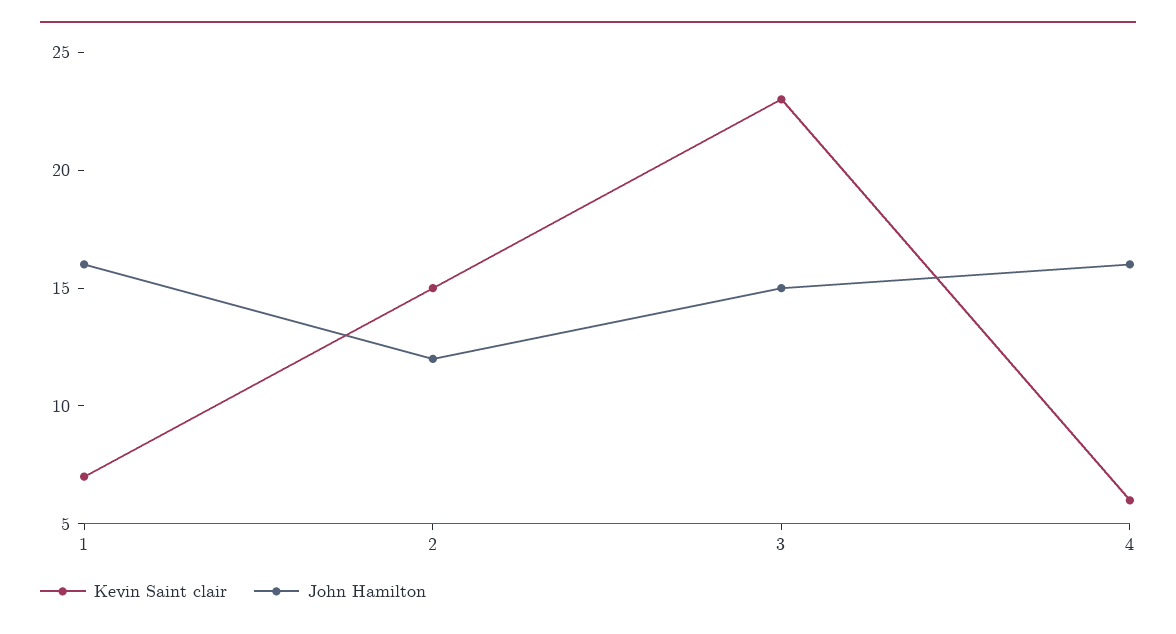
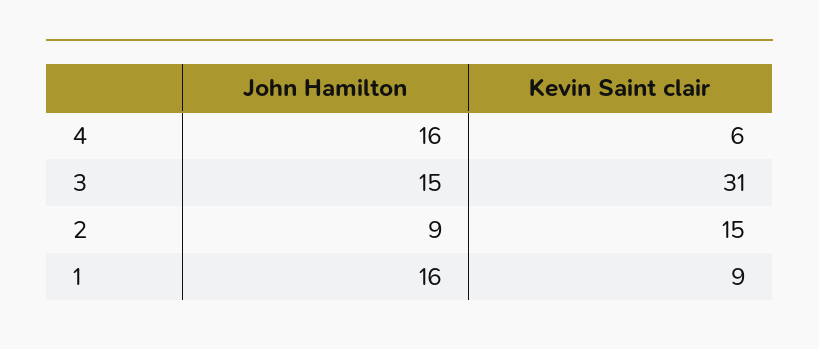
Kevin Saint clair, 1: 7 -> 9
John Hamilton, 2: 12 -> 9
Kevin Saint clair, 3: 23 -> 31

